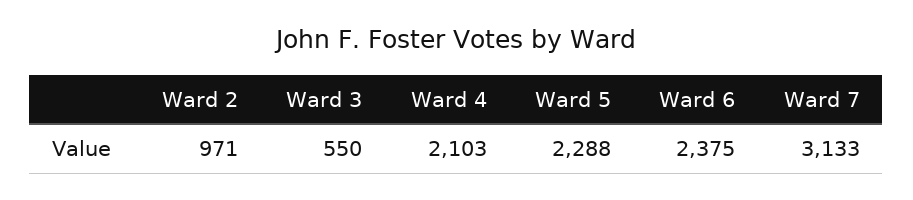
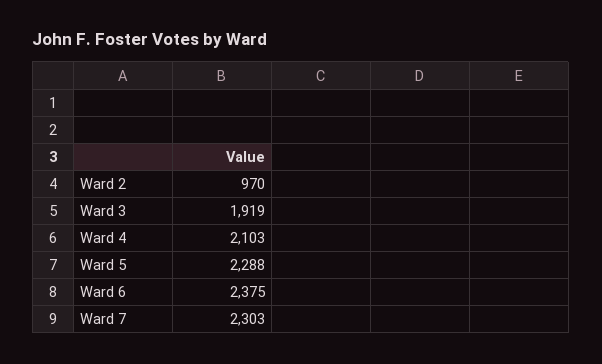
Ward 2: 971 -> 970
Ward 3: 550 -> 1919
Ward 7: 3133 -> 2303

